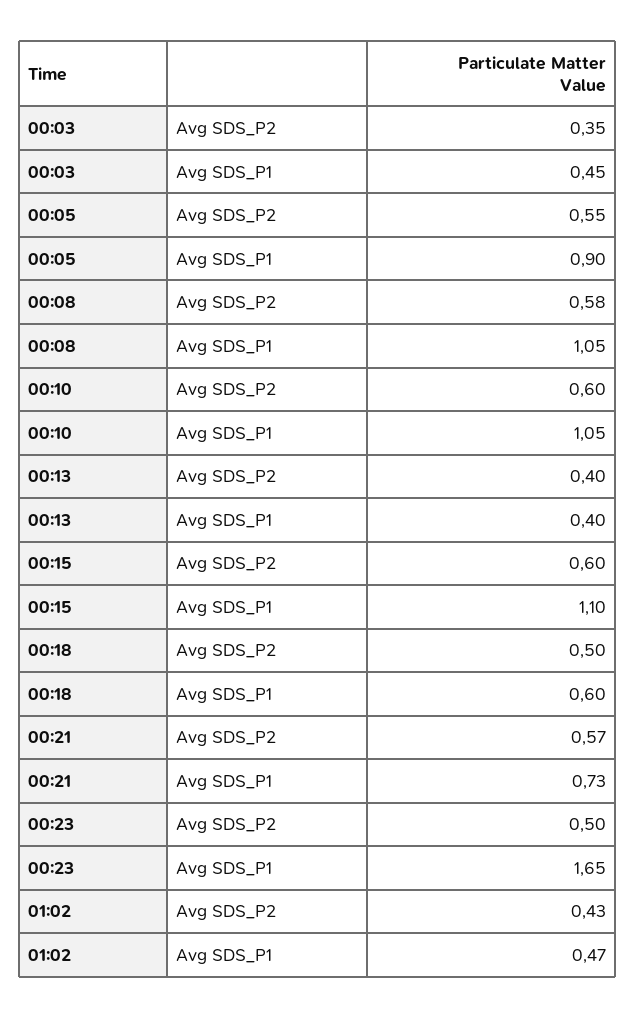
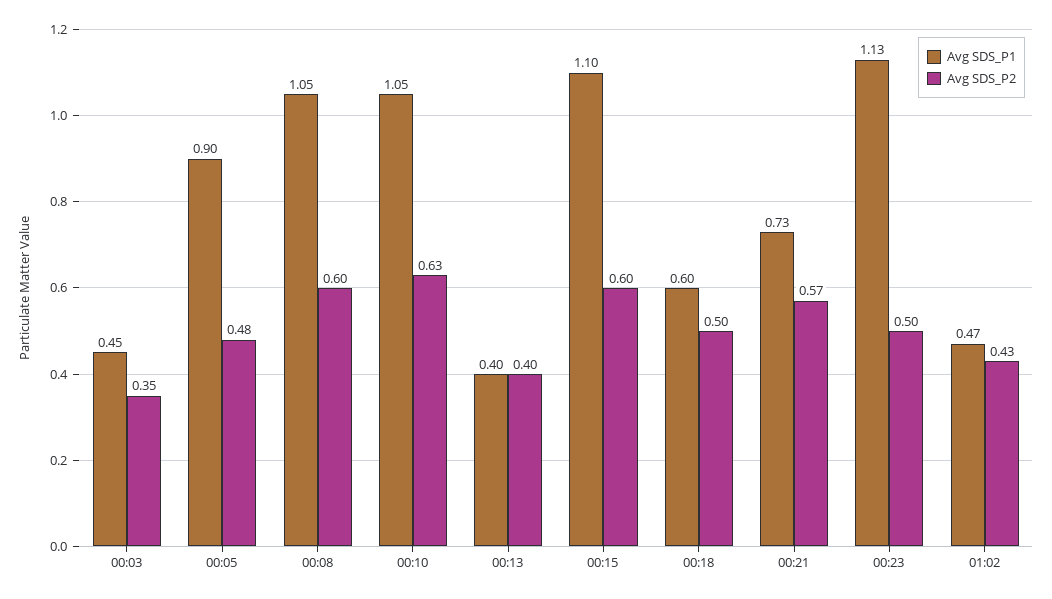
Avg SDS_P2, 00:05: 0.55 -> 0.48
Avg SDS_P2, 00:08: 0.58 -> 0.6
Avg SDS_P2, 00:10: 0.6 -> 0.63
Avg SDS_P1, 00:23: 1.65 -> 1.13

